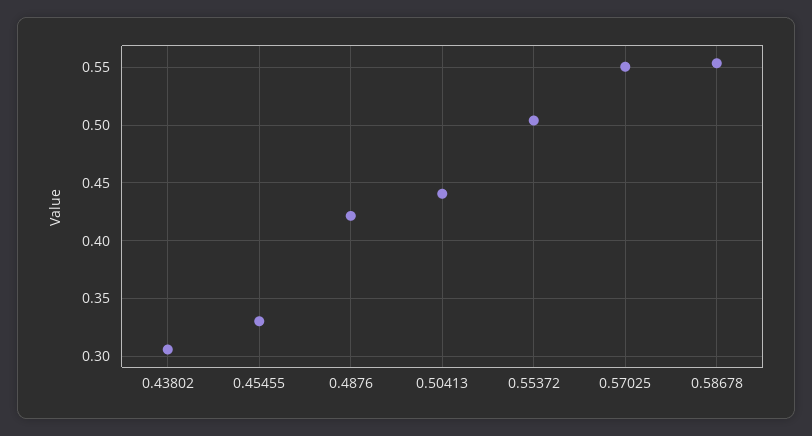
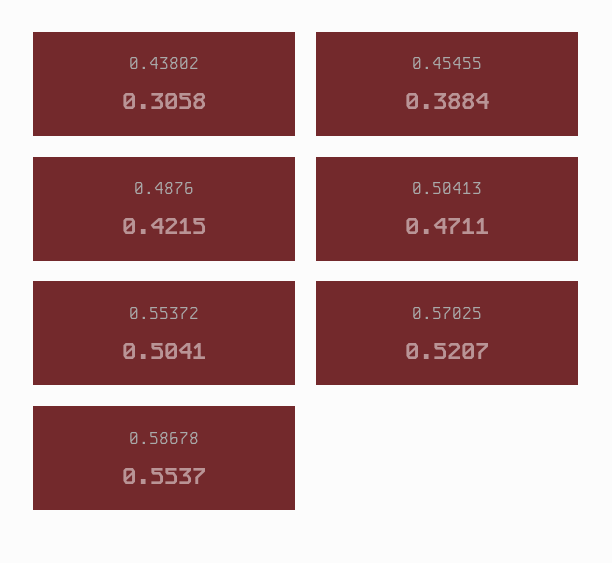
0.45455: 0.33 -> 0.3884
0.50413: 0.44 -> 0.4711
0.57025: 0.55 -> 0.5207

